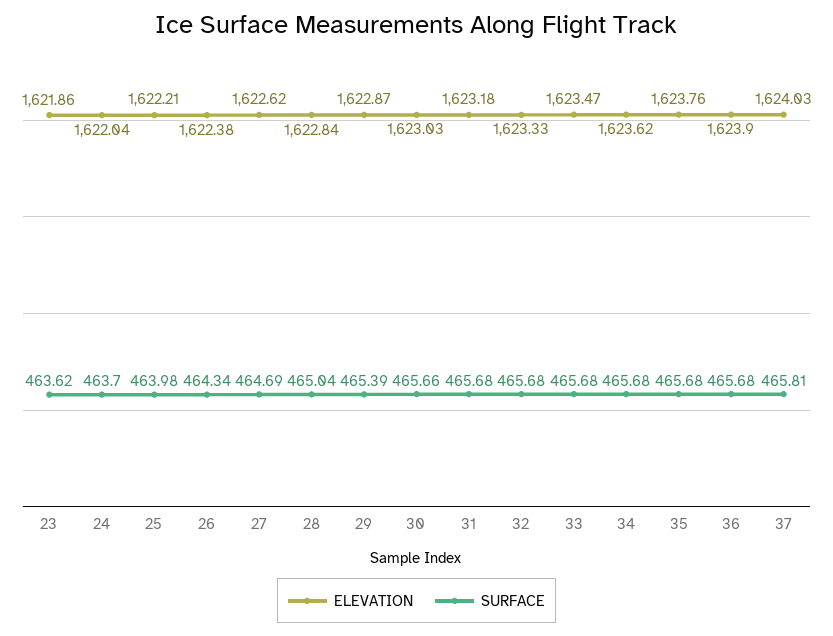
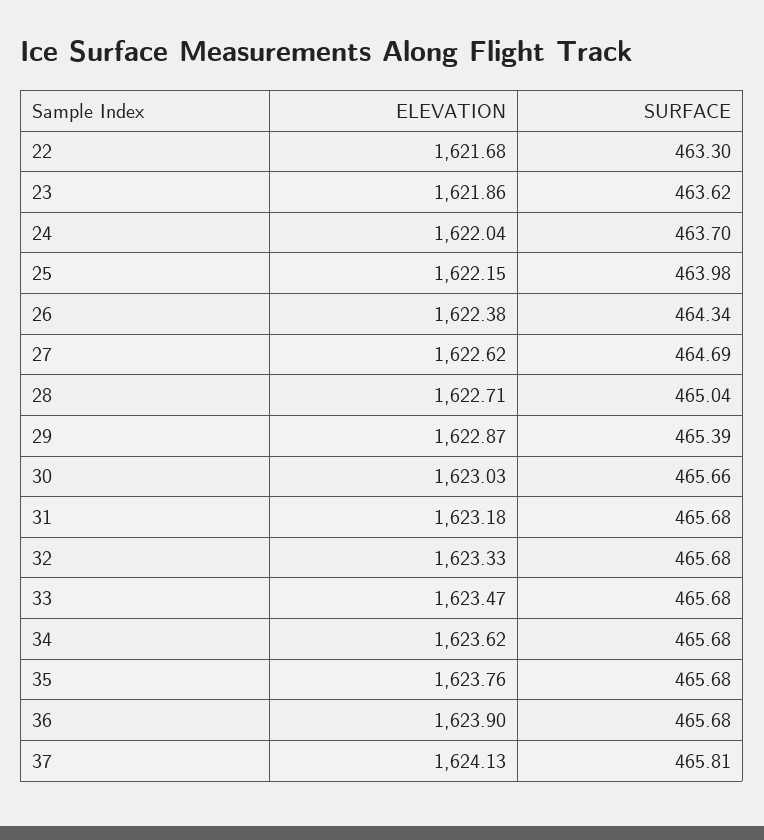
ELEVATION, 25: 1622.21 -> 1622.15
ELEVATION, 28: 1622.84 -> 1622.71
ELEVATION, 37: 1624.03 -> 1624.13
ELEVATION, 22: none -> 1621.68
SURFACE, 22: none -> 463.3

